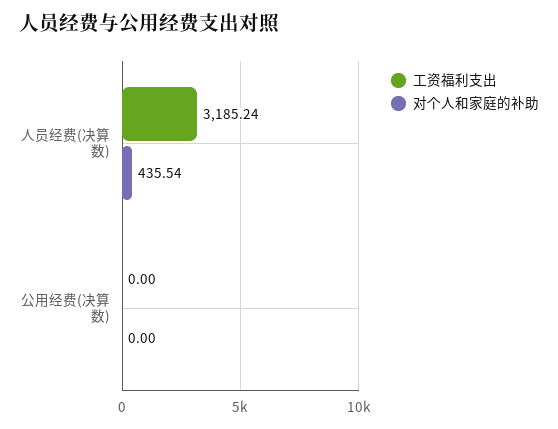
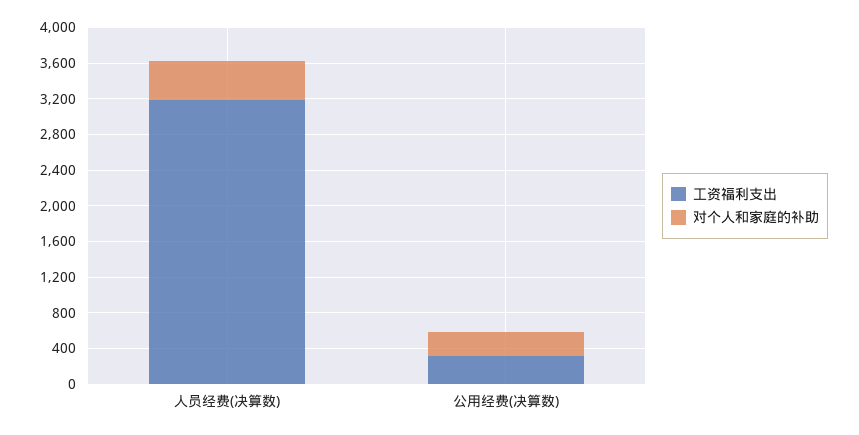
工资福利支出, 公用经费(决算数): 0 -> 300
对个人和家庭的补助, 公用经费(决算数): 0 -> 300

